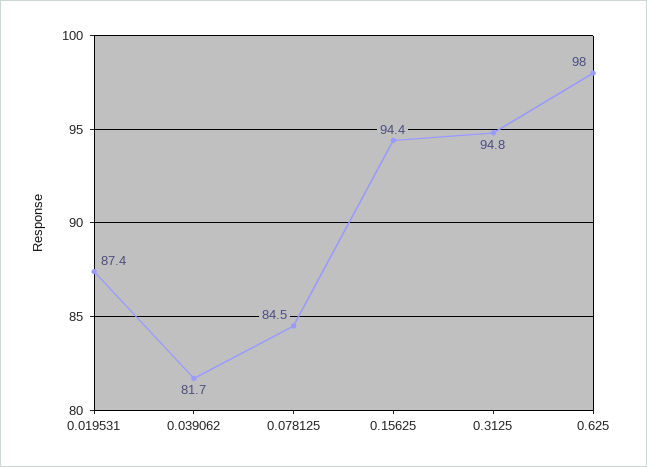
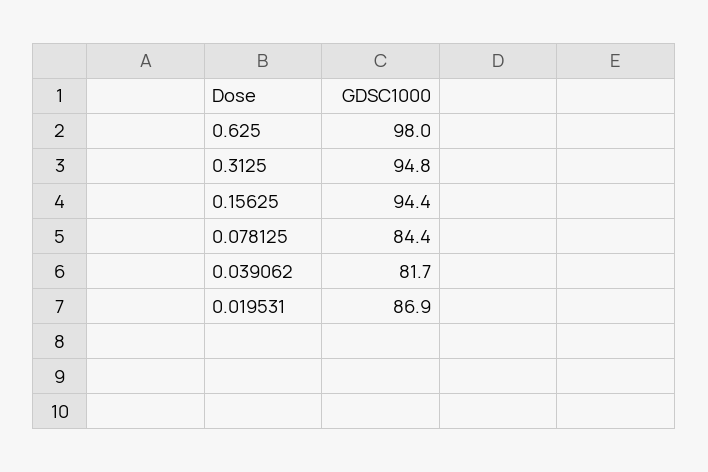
0.019531: 87.4 -> 86.9
0.078125: 84.5 -> 84.4

